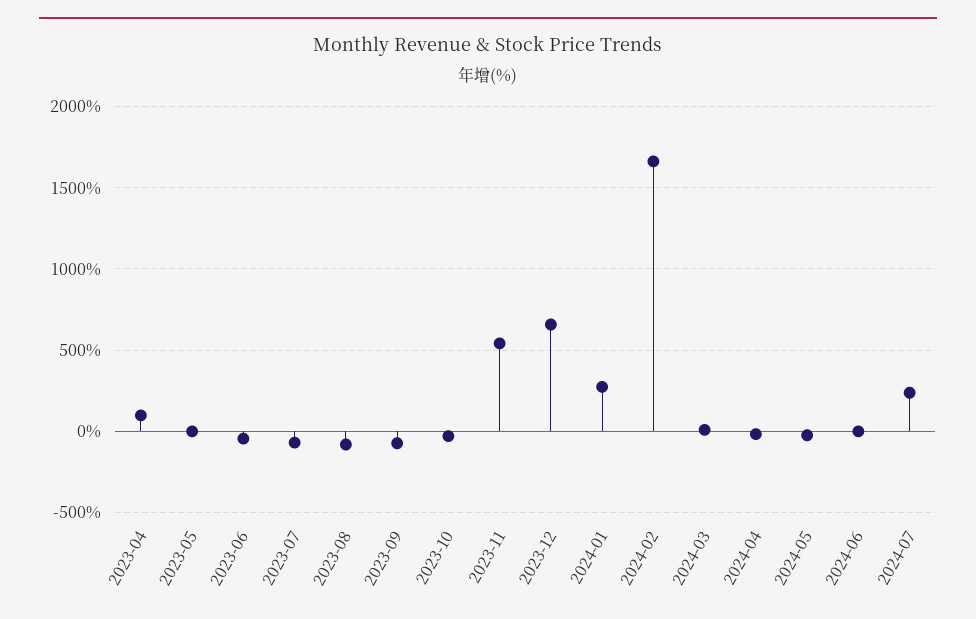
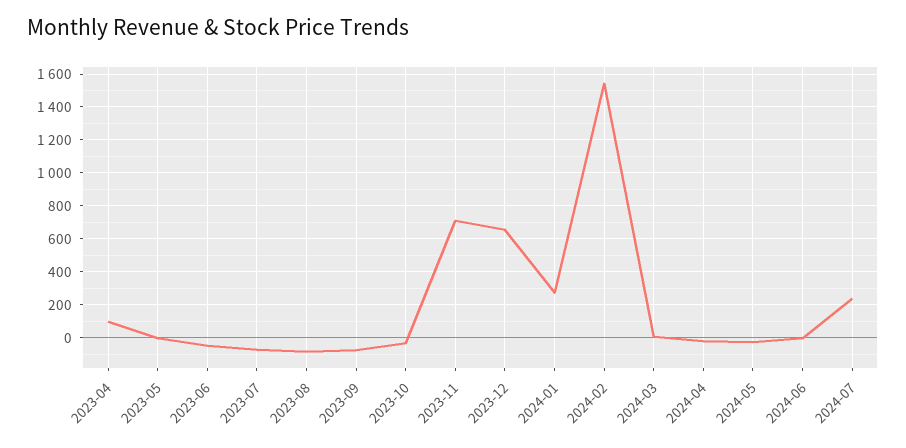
2023-11: 550 -> 700
2024-02: 1650 -> 1550

